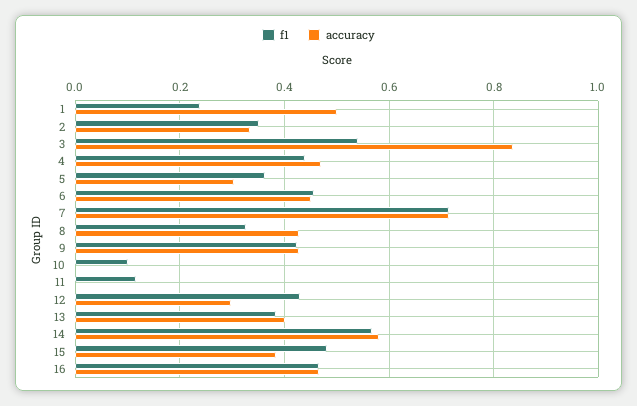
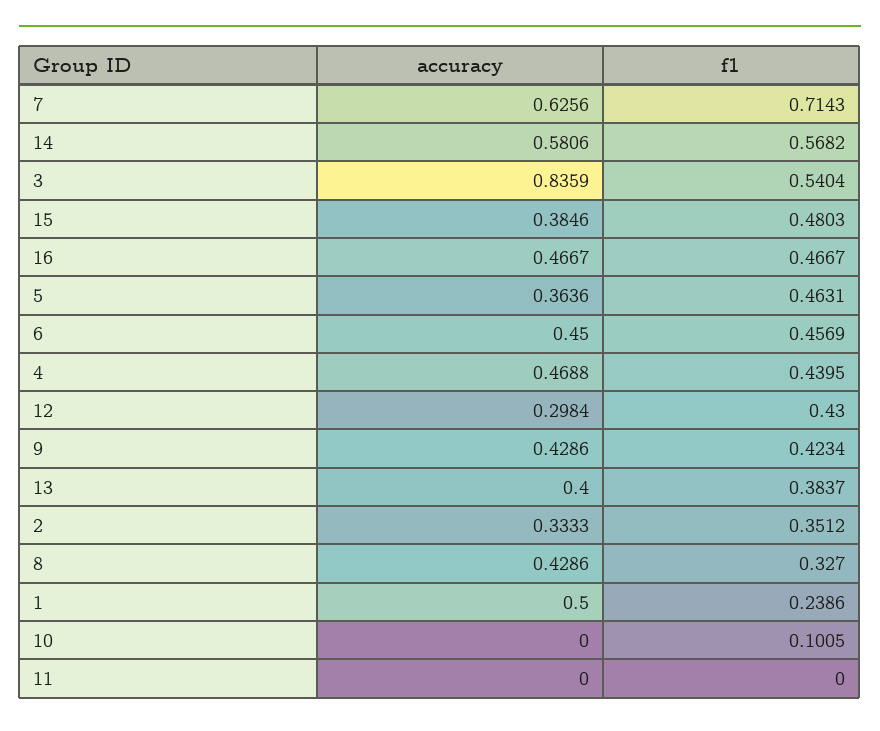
f1, 5: 0.36 -> 0.4631
accuracy, 5: 0.3 -> 0.3636
accuracy, 7: 0.72 -> 0.6256
f1, 11: 0.12 -> 0

